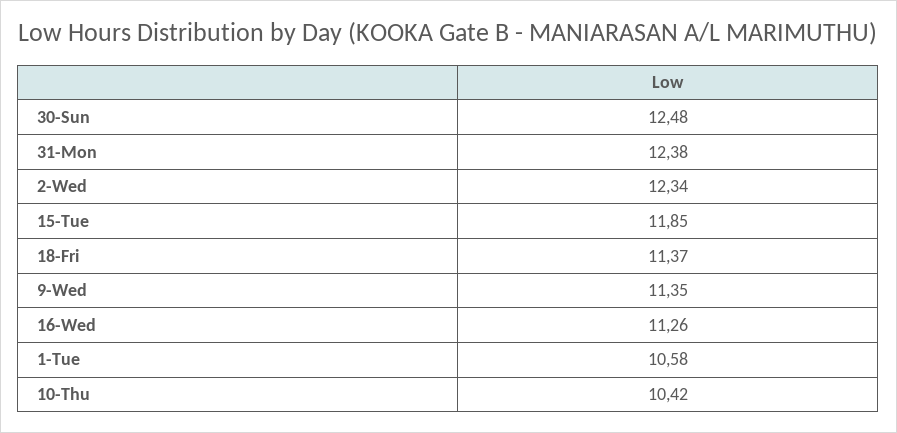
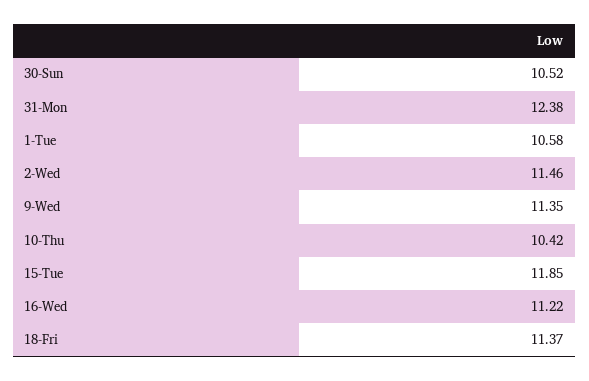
30-Sun: 12.48 -> 10.52
2-Wed: 12.34 -> 11.46
16-Wed: 11.26 -> 11.22

